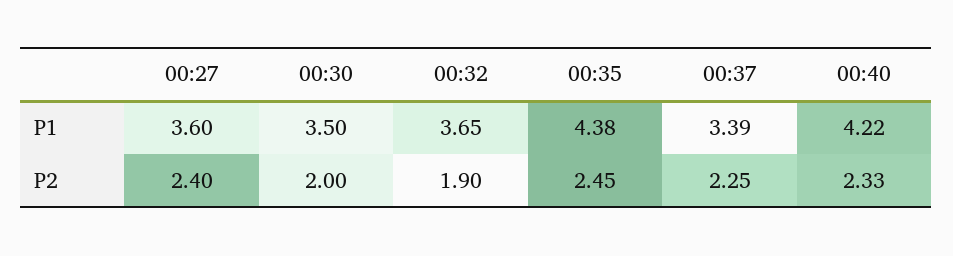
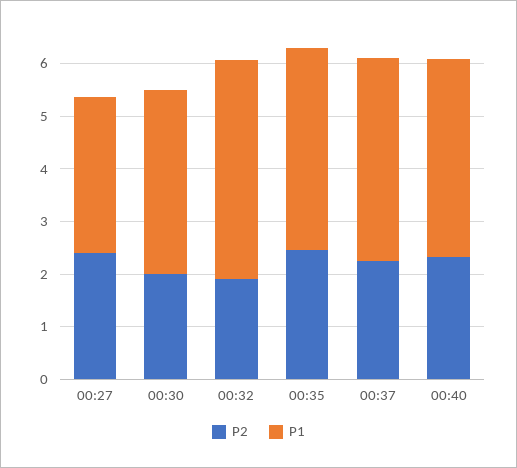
P1, 00:27: 3.6 -> 3
P1, 00:32: 3.65 -> 4.2
P1, 00:35: 4.38 -> 3.8
P1, 00:37: 3.39 -> 3.8
P1, 00:40: 4.22 -> 3.8

